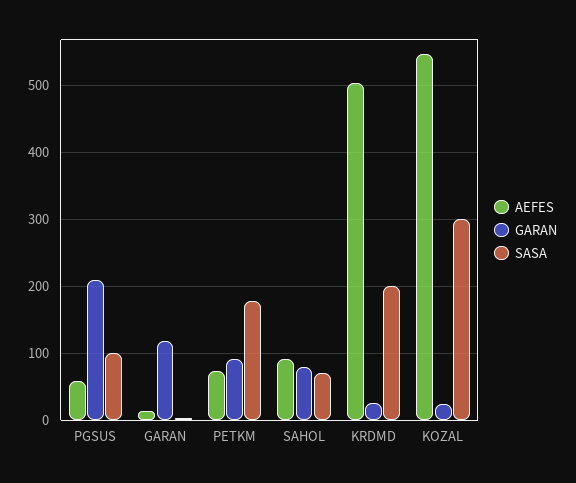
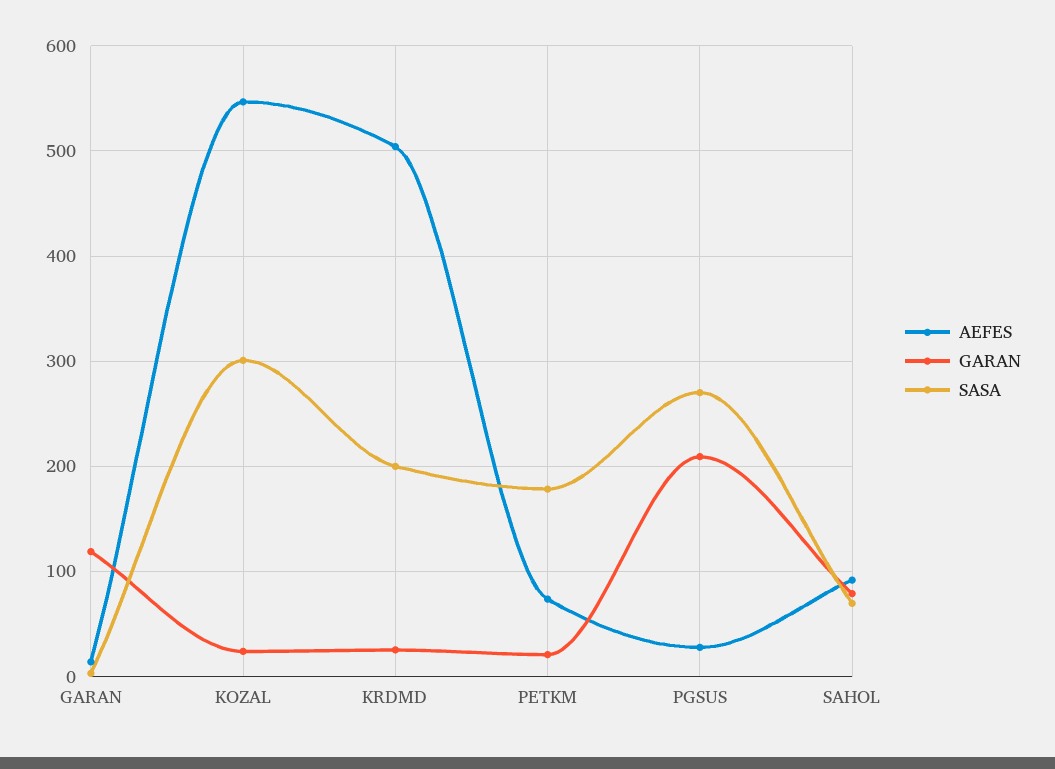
AEFES, PGSUS: 60 -> 30
SASA, PGSUS: 100 -> 270
GARAN, PETKM: 90 -> 20

